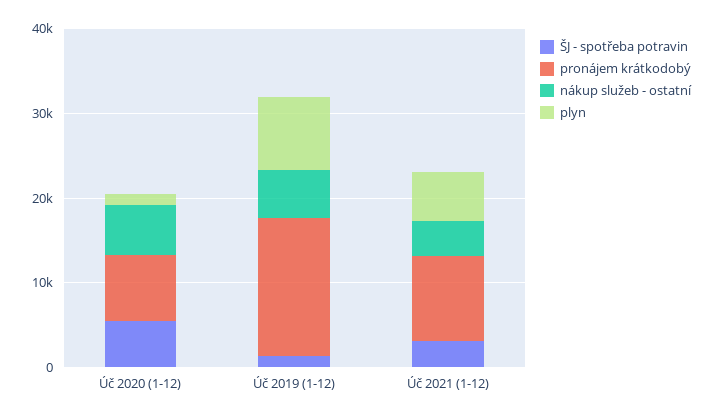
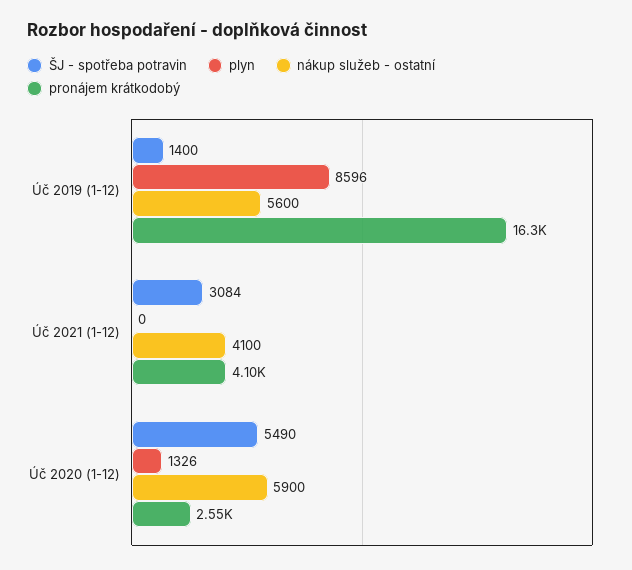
pronájem krátkodobý, Úč 2020 (1-12): 8000 -> 2550
pronájem krátkodobý, Úč 2021 (1-12): 10000 -> 4100
plyn, Úč 2021 (1-12): 6000 -> 0

